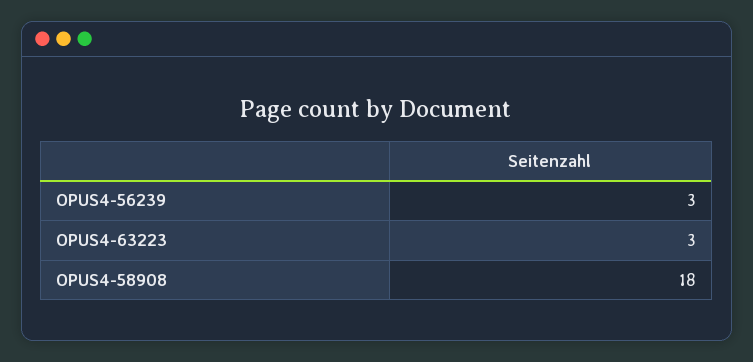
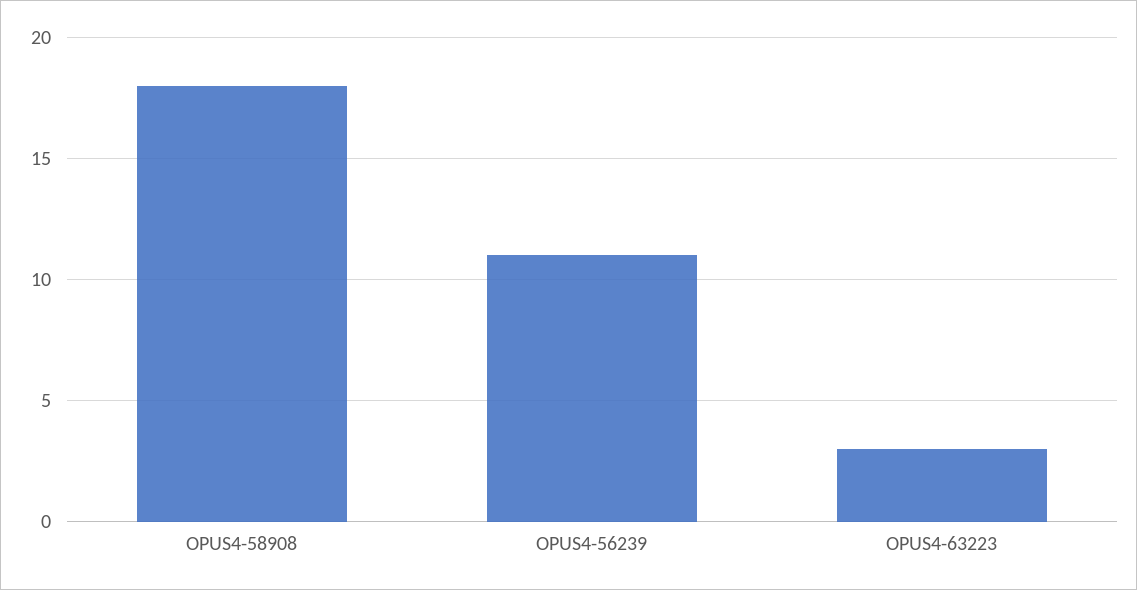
OPUS4-56239: 3 -> 11

